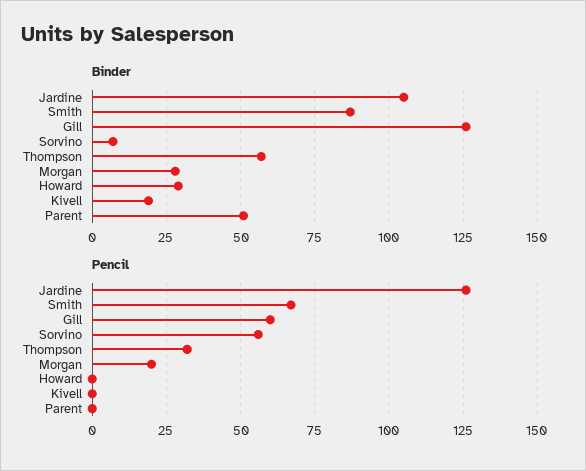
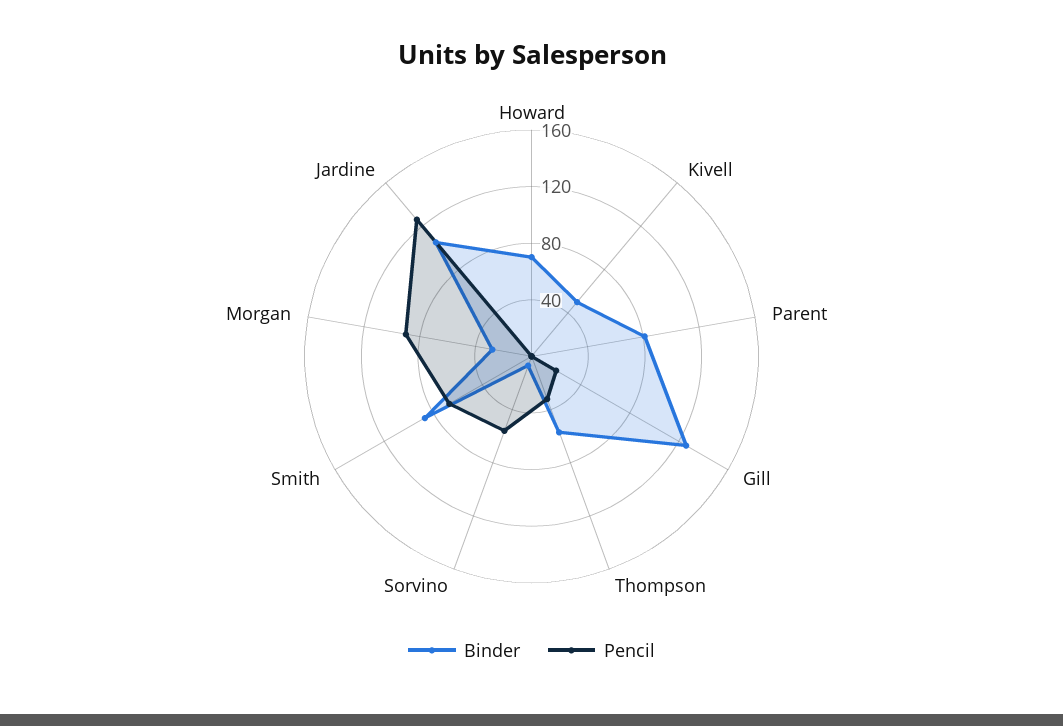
Binder, Howard: 30 -> 70
Binder, Kivell: 20 -> 50
Binder, Parent: 50 -> 80
Pencil, Gill: 60 -> 20
Pencil, Morgan: 20 -> 90

